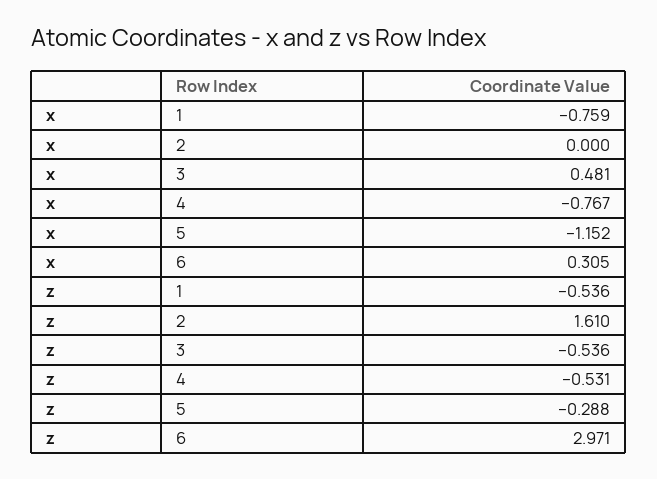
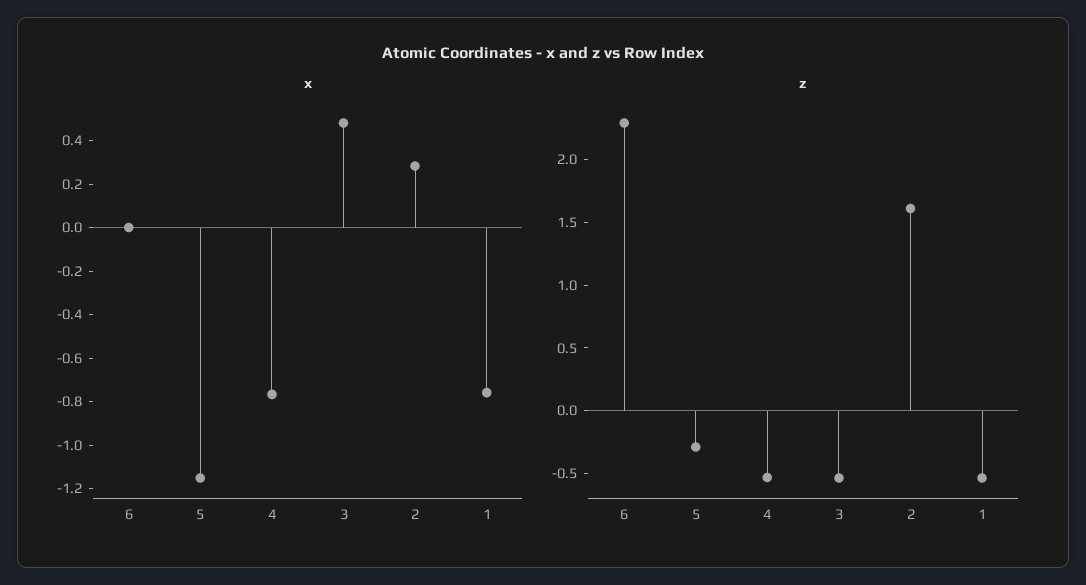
x, 2: 0 -> 0.3
x, 6: 0.305 -> 0
z, 6: 2.971 -> 2.3

